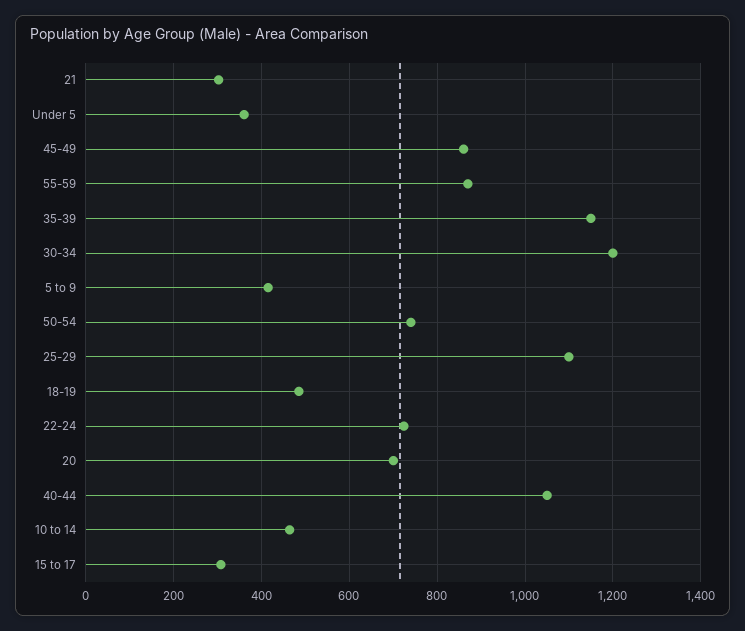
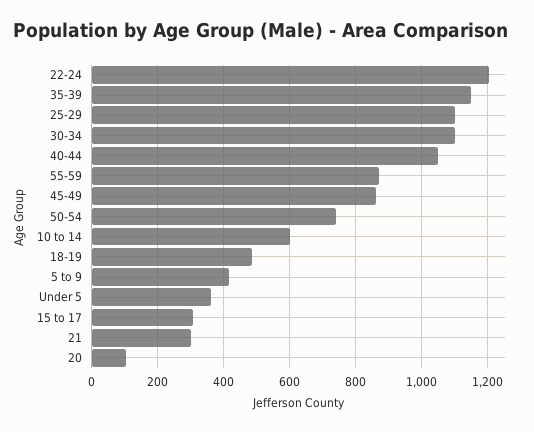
30-34: 1200 -> 1100
22-24: 720 -> 1200
20: 700 -> 100
10 to 14: 460 -> 600

